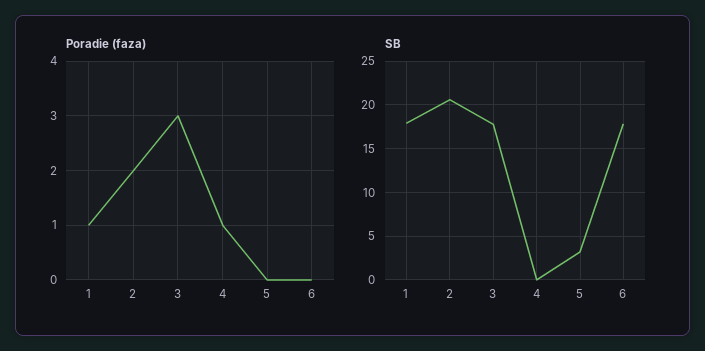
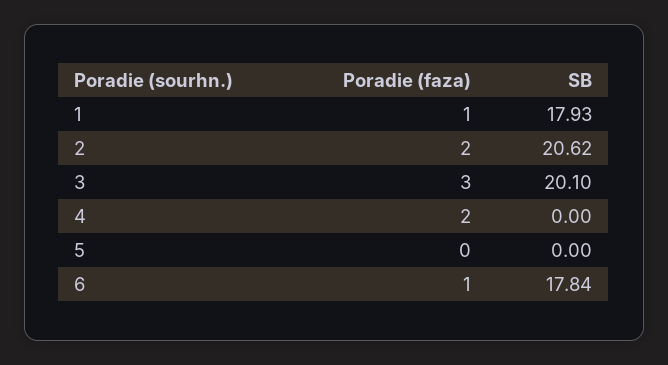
Poradie (faza), 4: 1 -> 2
Poradie (faza), 6: 0 -> 1
SB, 3: 18 -> 20.1
SB, 5: 3 -> 0

